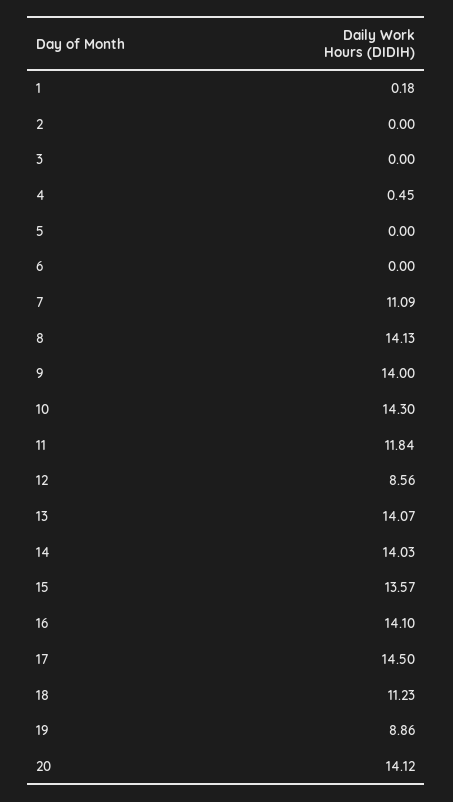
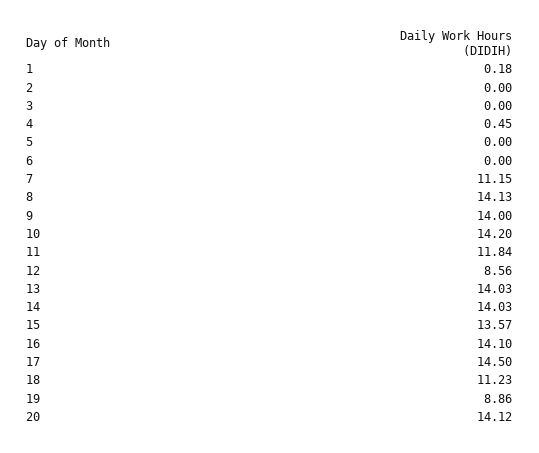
7: 11.09 -> 11.15
10: 14.3 -> 14.2
13: 14.07 -> 14.03

